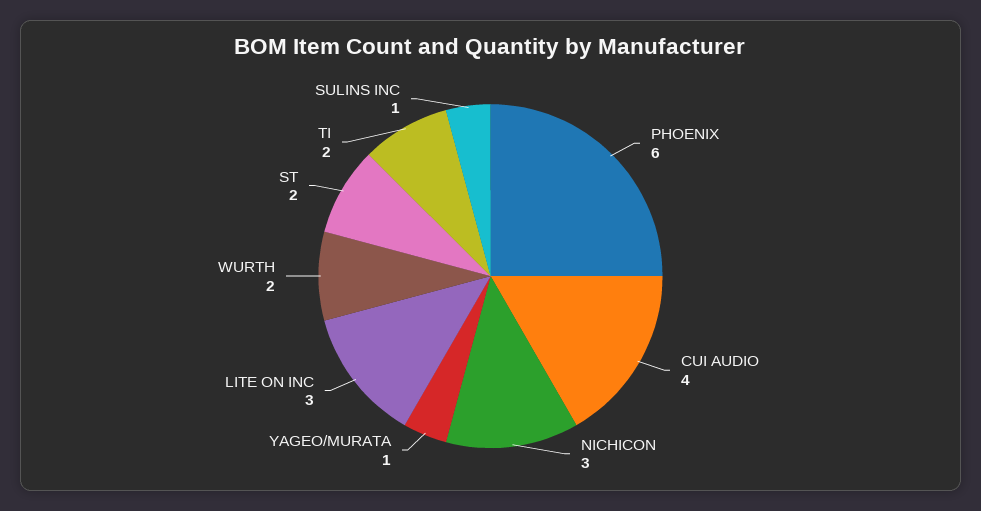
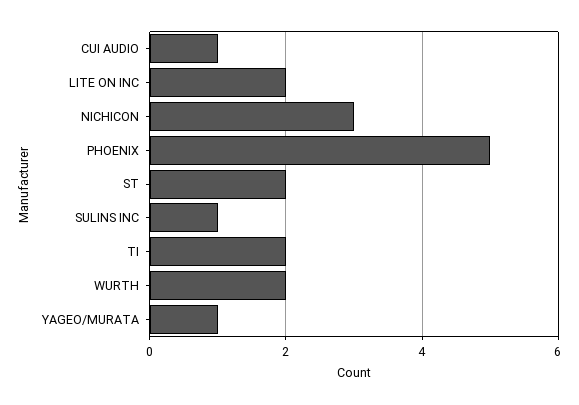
PHOENIX: 6 -> 5
CUI AUDIO: 4 -> 1
LITE ON INC: 3 -> 2

